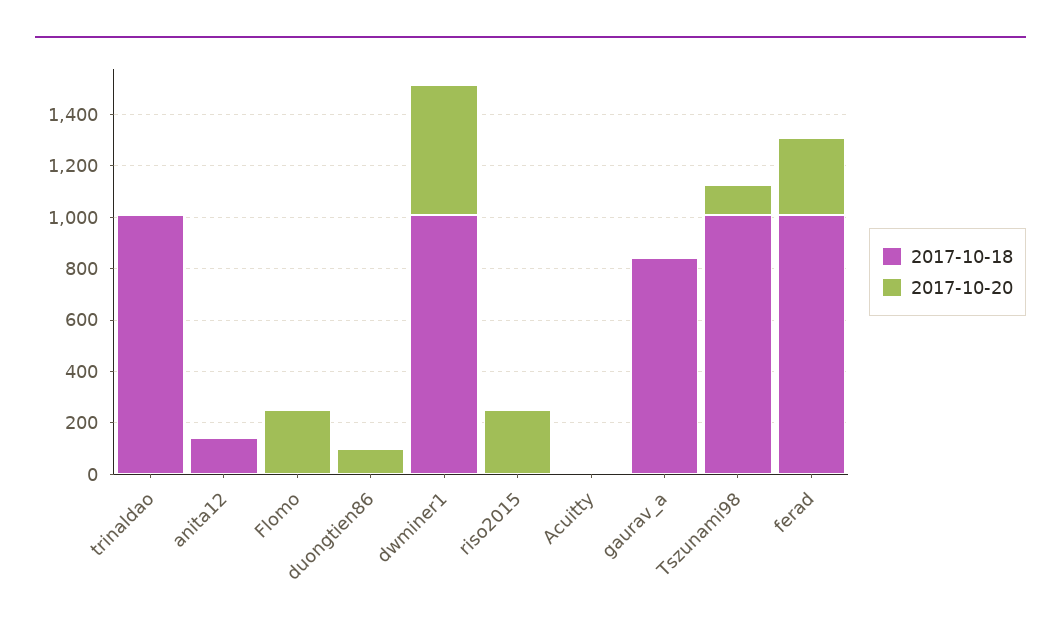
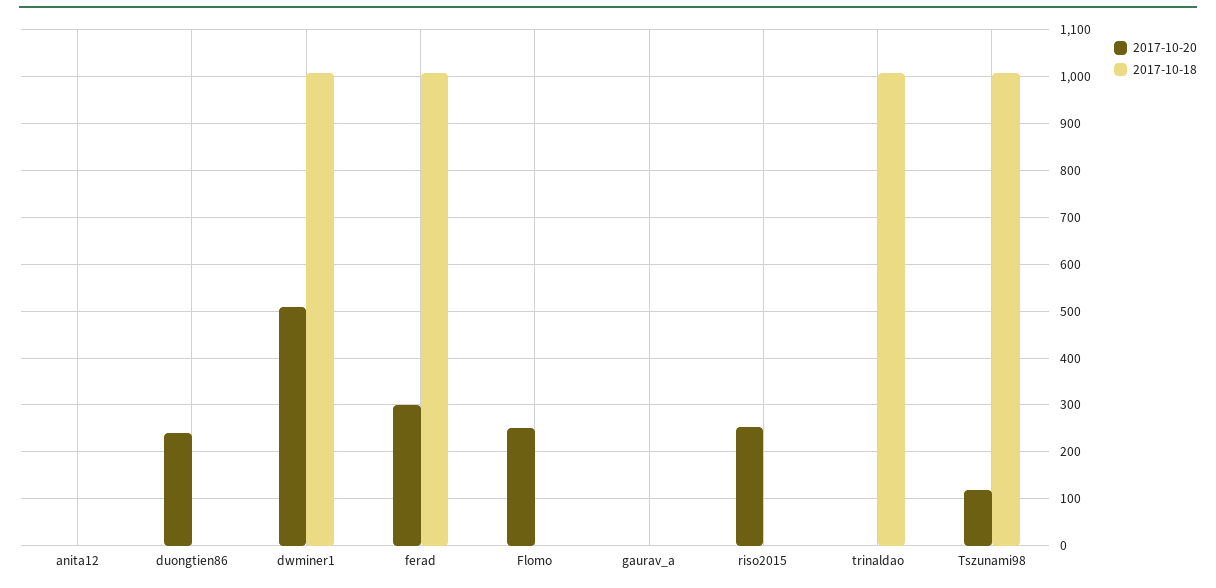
2017-10-18, anita12: 150 -> 0
2017-10-20, duongtien86: 100 -> 240
2017-10-18, Acuitty: 0 -> none
2017-10-20, Acuitty: 0 -> none
2017-10-18, gaurav_a: 850 -> 0

